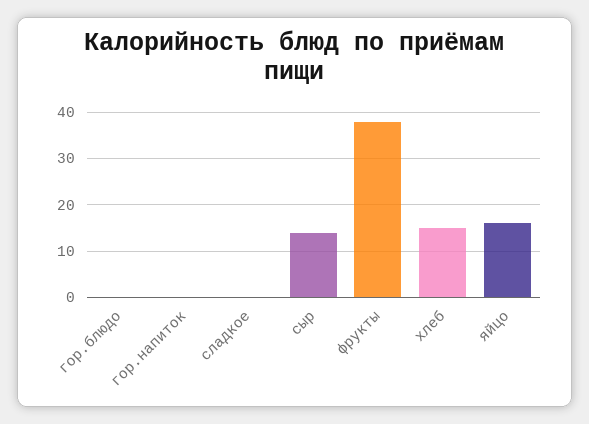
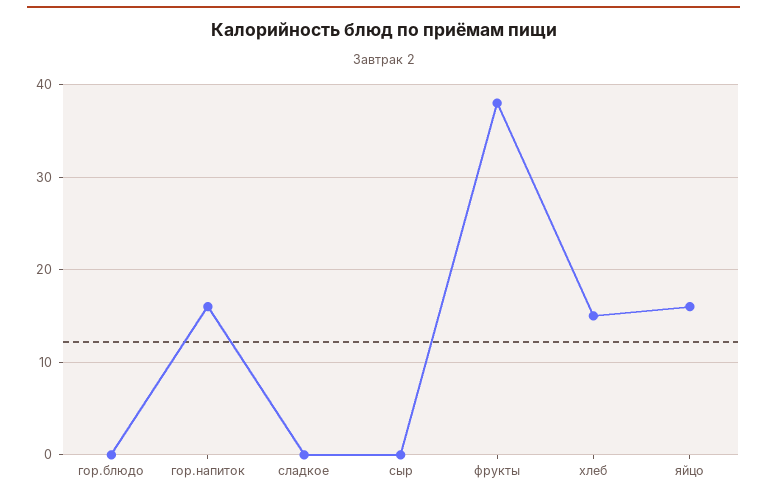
гор.напиток: 0 -> 16
сыр: 15 -> 0

